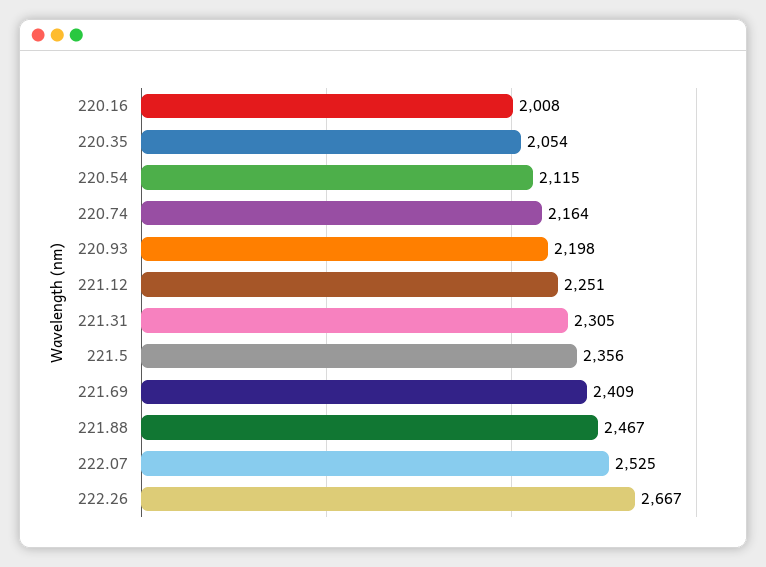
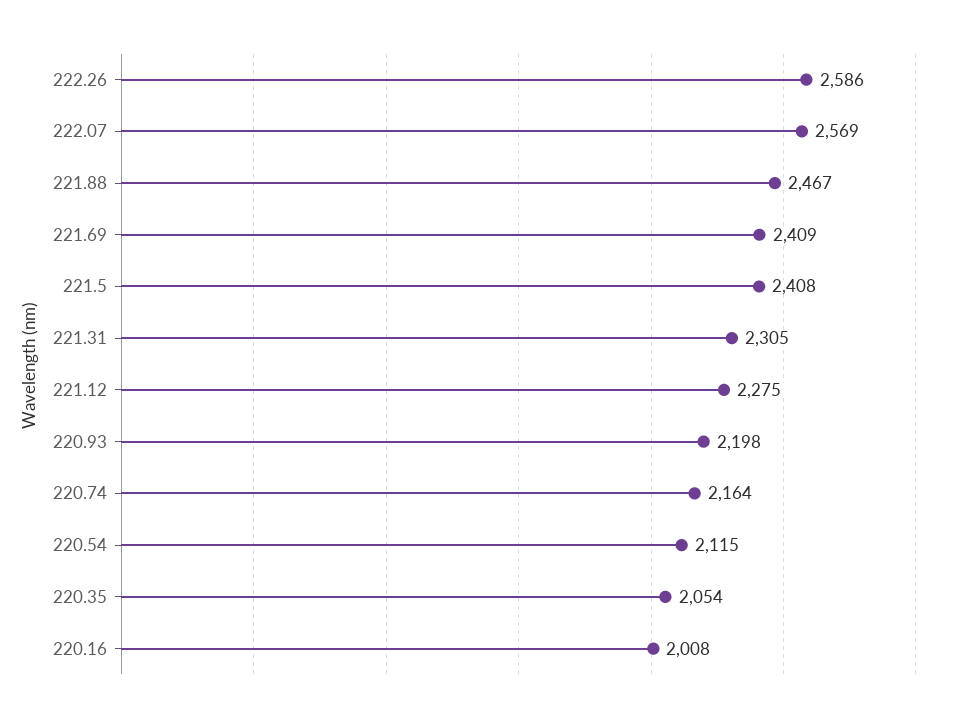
221.12: 2251 -> 2275
221.5: 2356 -> 2408
222.07: 2525 -> 2569
222.26: 2667 -> 2586

